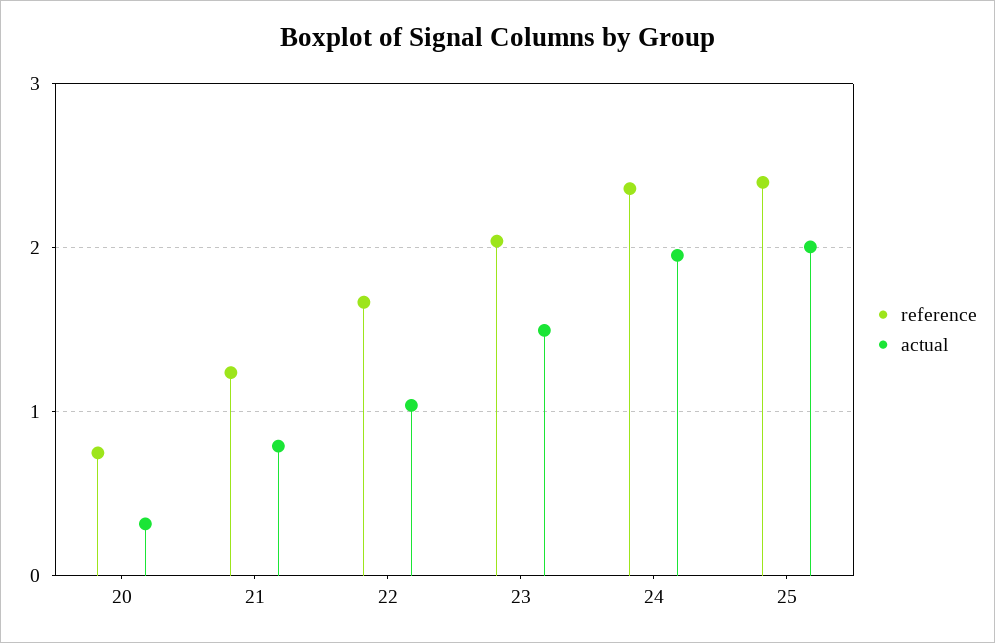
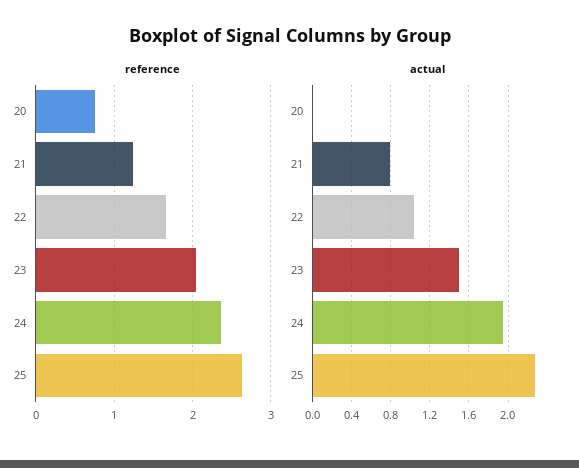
actual, 20: 0.3 -> 0
reference, 25: 2.4 -> 2.6
actual, 25: 2 -> 2.3

